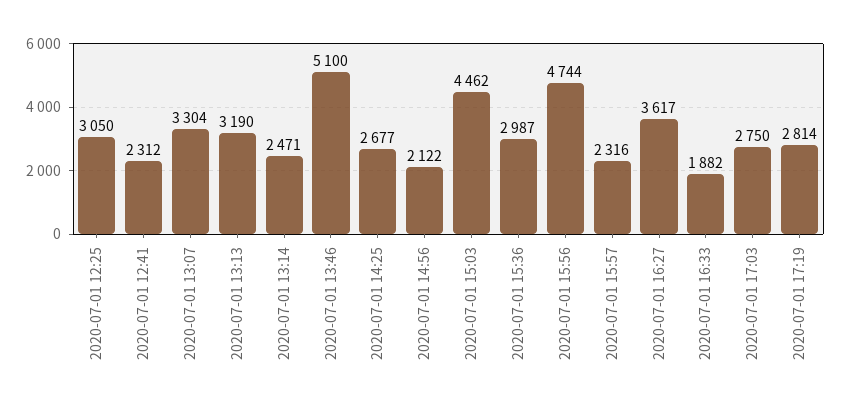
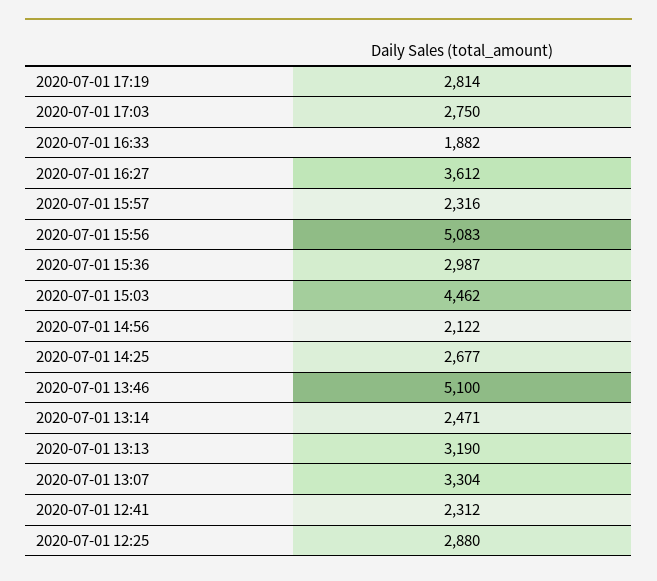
2020-07-01 12:25: 3050 -> 2880
2020-07-01 15:56: 4744 -> 5083
2020-07-01 16:27: 3617 -> 3612

